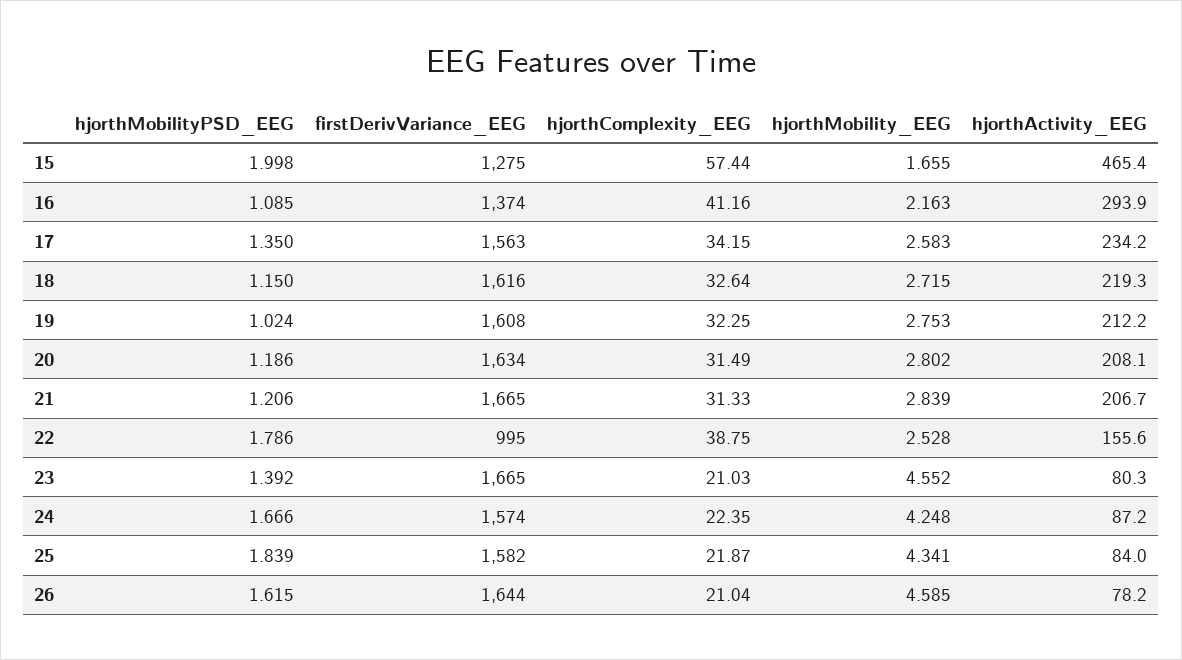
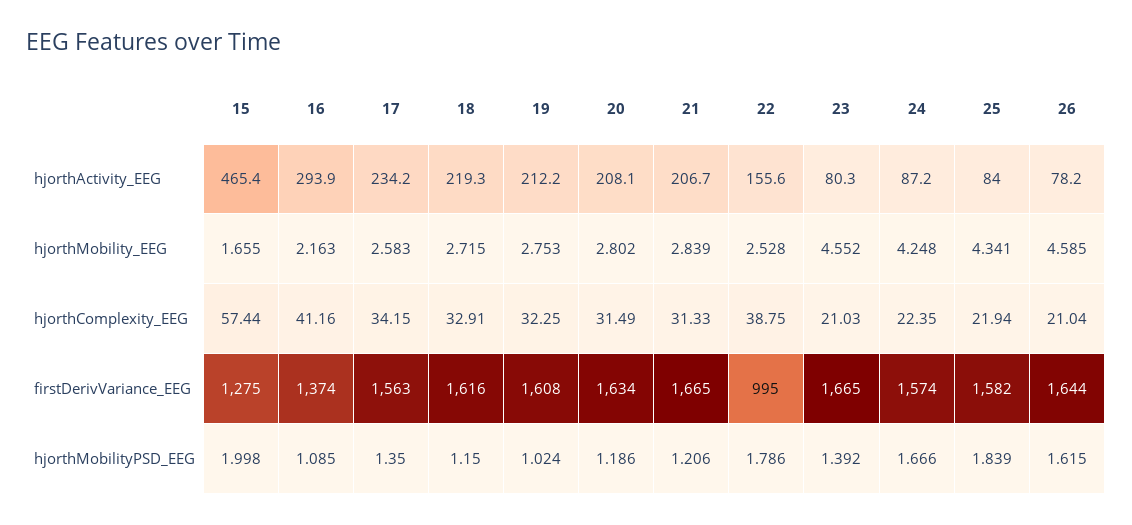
hjorthComplexity_EEG, 18: 32.64 -> 32.91
hjorthComplexity_EEG, 25: 21.87 -> 21.94

